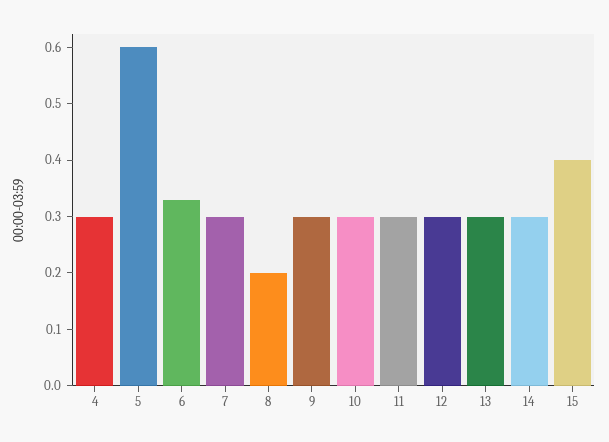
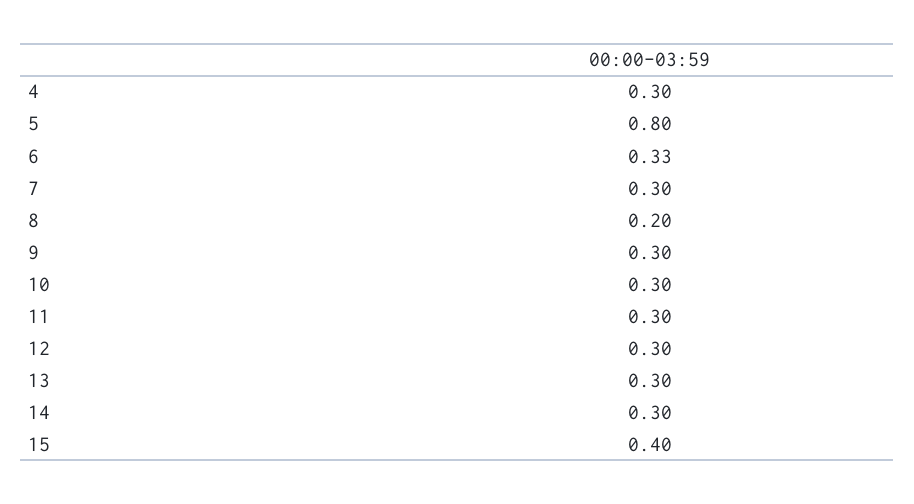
5: 0.6 -> 0.8

